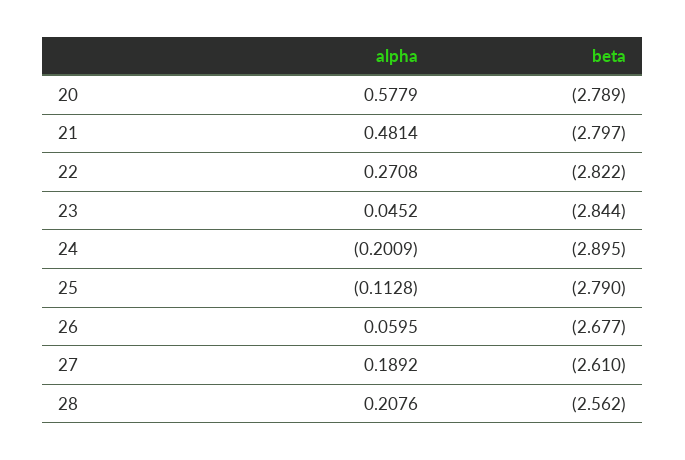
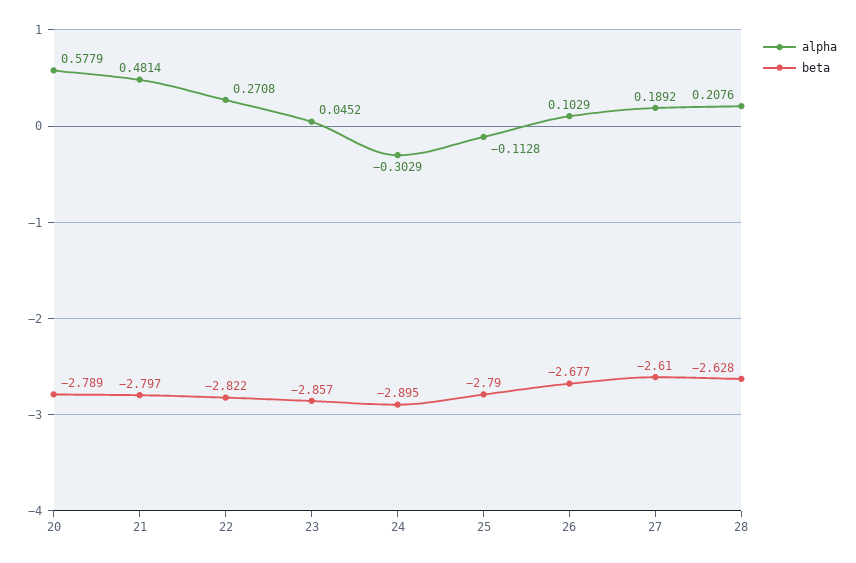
beta, 23: -2.844 -> -2.857
alpha, 24: -0.2009 -> -0.3029
alpha, 26: 0.0595 -> 0.1029
beta, 28: -2.562 -> -2.628

